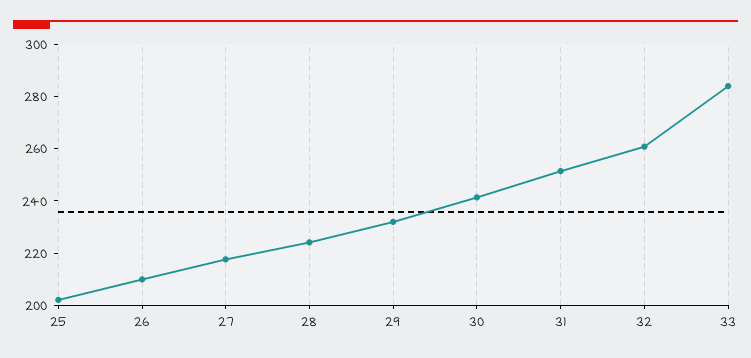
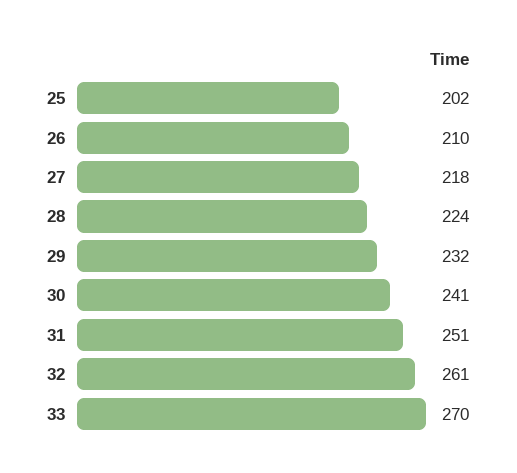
33: 285 -> 270

